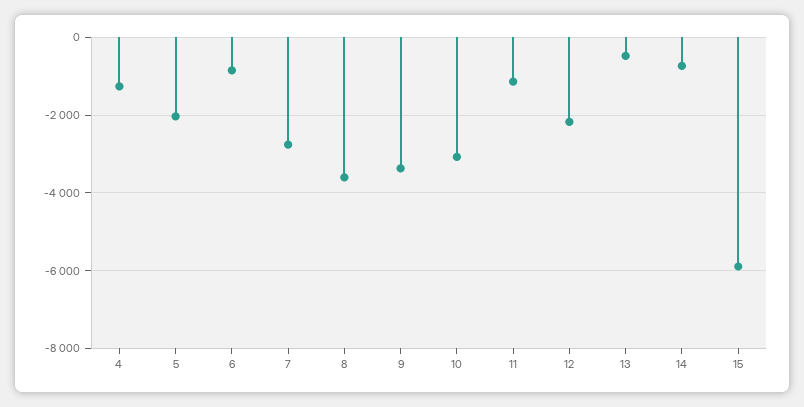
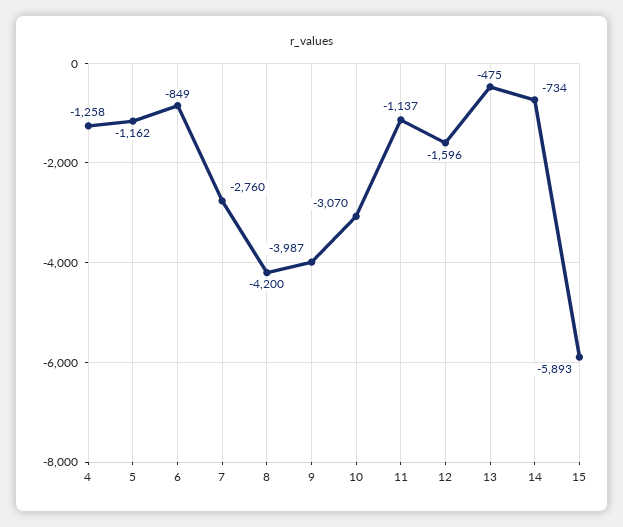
5: -2000 -> -1162
8: -3600 -> -4200
9: -3400 -> -3987
12: -2200 -> -1596

